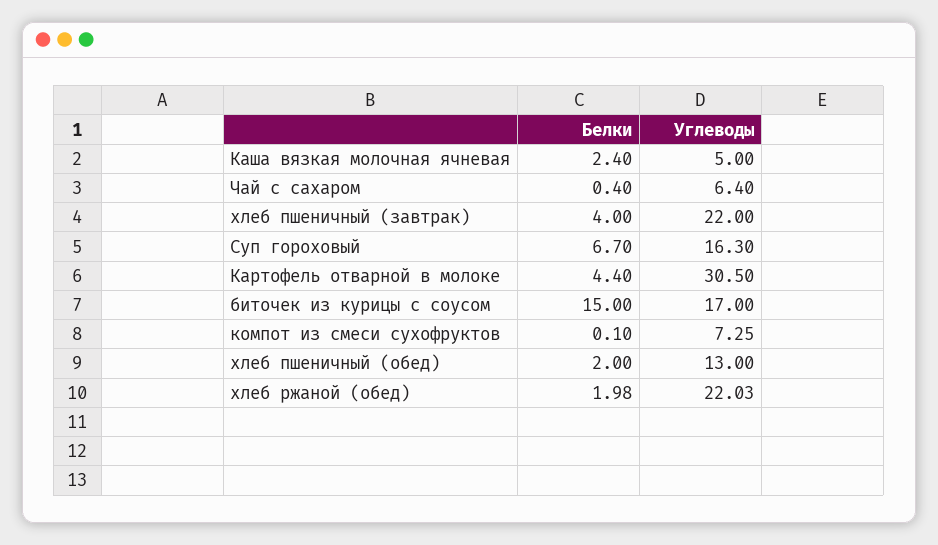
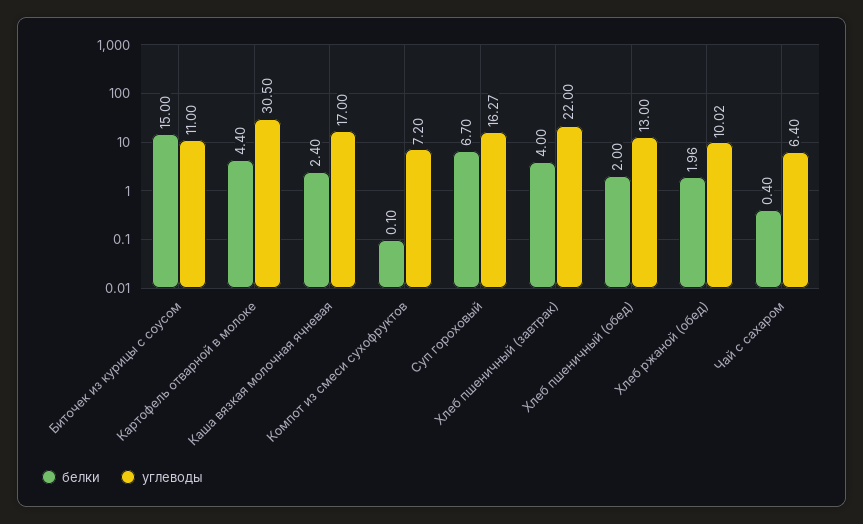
Углеводы, Каша вязкая молочная ячневая: 5 -> 17
Углеводы, Суп гороховый: 16.3 -> 16.27
Углеводы, биточек из курицы с соусом: 17 -> 11
Углеводы, компот из смеси сухофруктов: 7.25 -> 7.2
Белки, хлеб ржаной (обед): 1.98 -> 1.96
Углеводы, хлеб ржаной (обед): 22.03 -> 10.02

